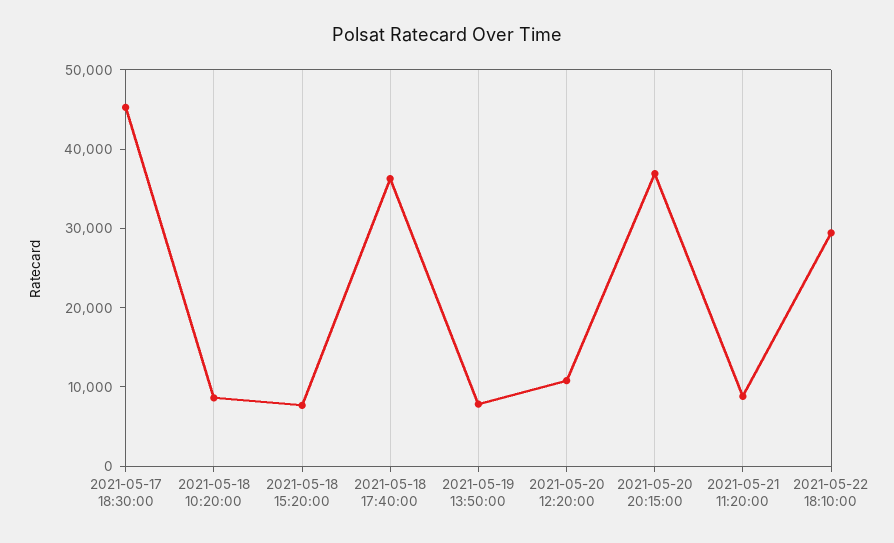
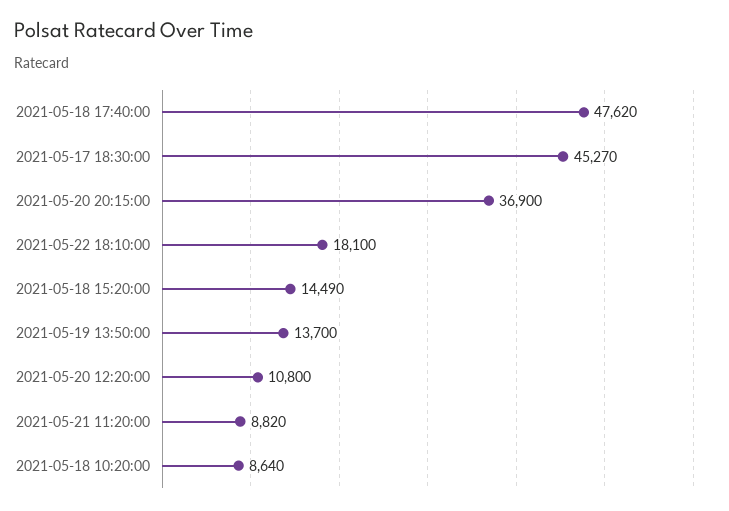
2021-05-18 15:20:00: 8000 -> 14490
2021-05-18 17:40:00: 36000 -> 47620
2021-05-19 13:50:00: 8000 -> 13700
2021-05-22 18:10:00: 30000 -> 18100

